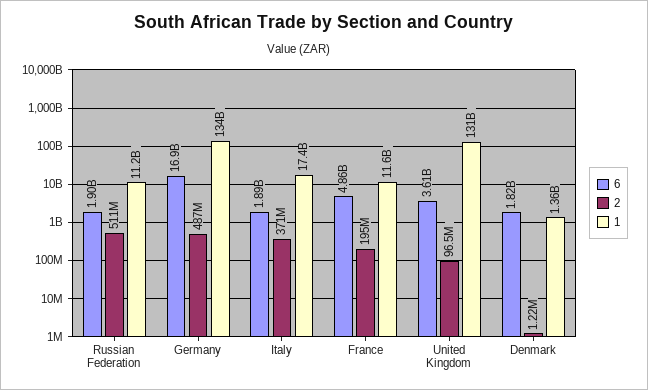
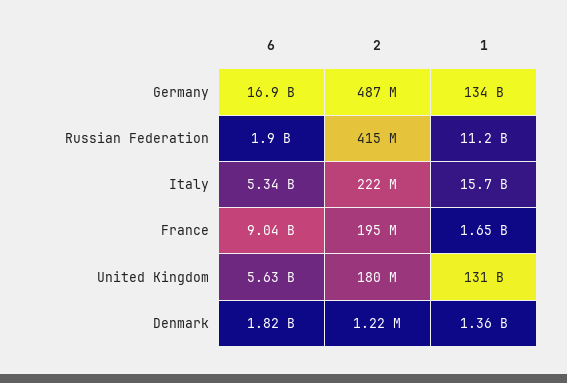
2, Russian Federation: 511000000 -> 415000000
6, Italy: 1890000000 -> 5340000000
2, Italy: 371000000 -> 222000000
1, Italy: 17400000000 -> 15700000000
6, France: 4860000000 -> 9040000000
1, France: 11600000000 -> 1650000000
6, United Kingdom: 3610000000 -> 5630000000
2, United Kingdom: 96500000 -> 180000000

